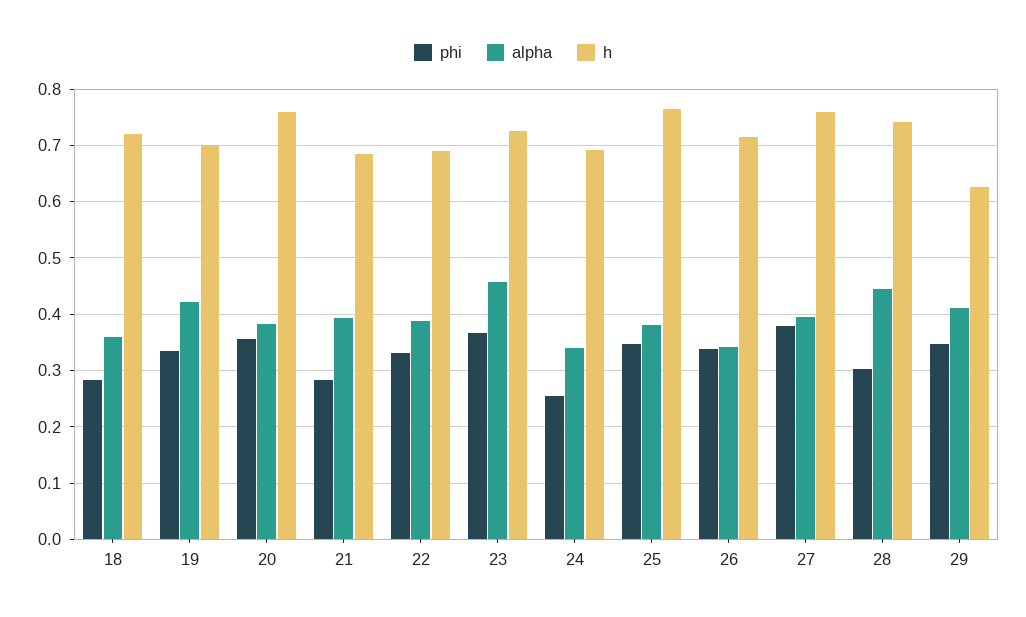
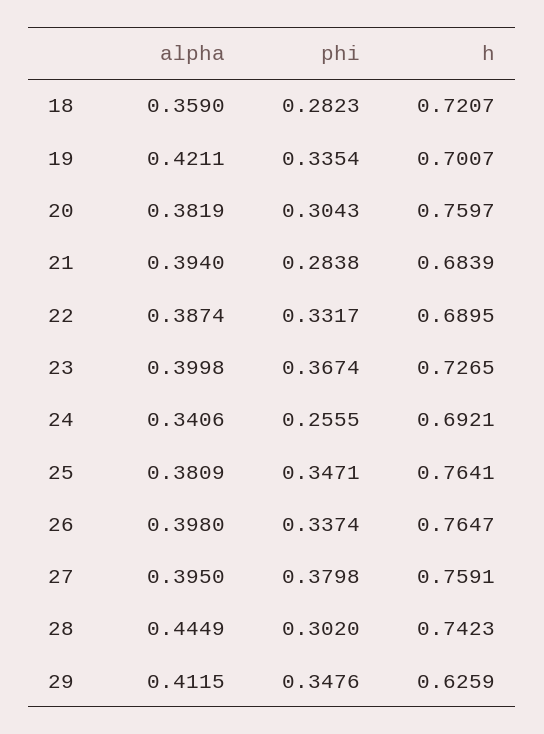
phi, 20: 0.36 -> 0.3043
alpha, 23: 0.46 -> 0.3998
alpha, 26: 0.34 -> 0.398
h, 26: 0.72 -> 0.7647

